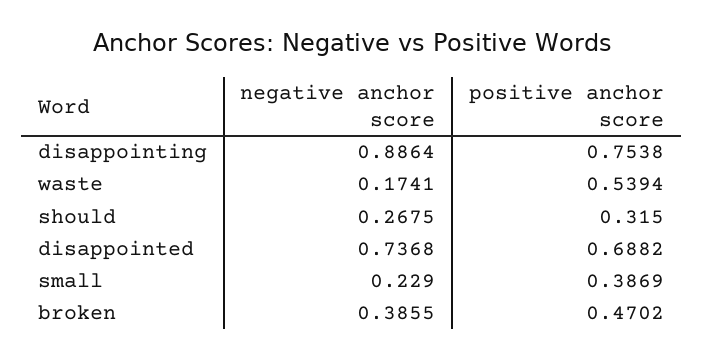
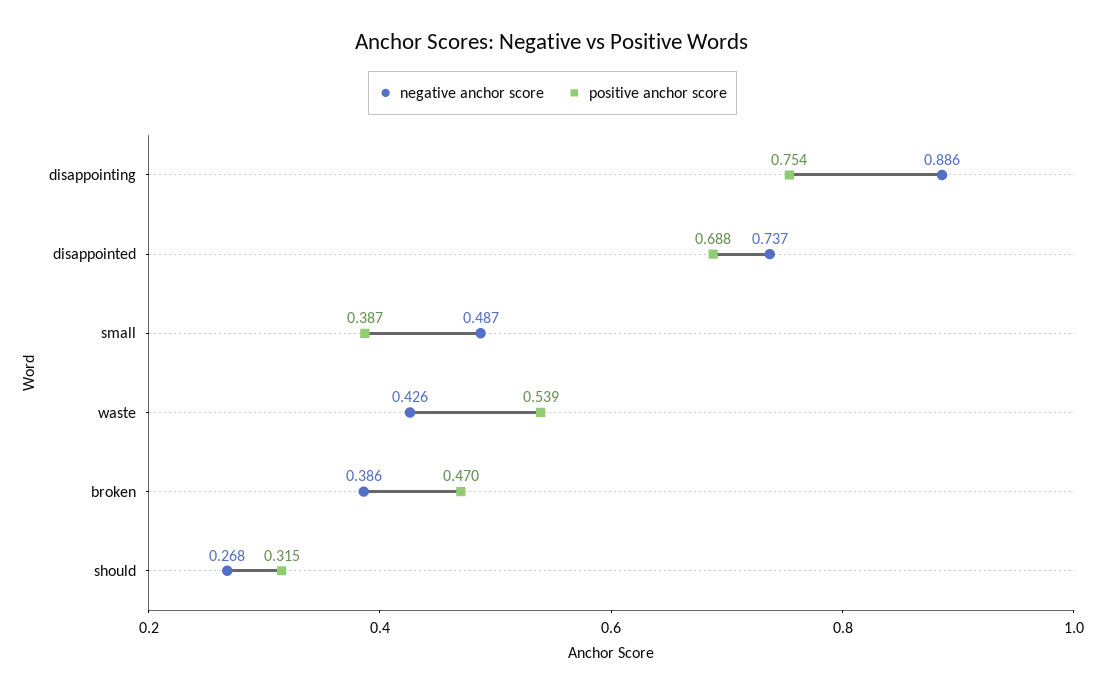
negative anchor score, waste: 0.1741 -> 0.426
negative anchor score, small: 0.229 -> 0.487

